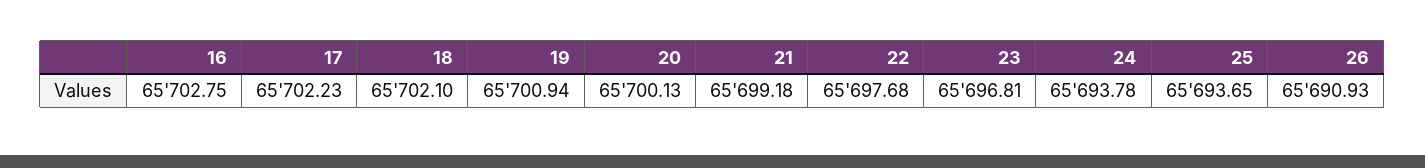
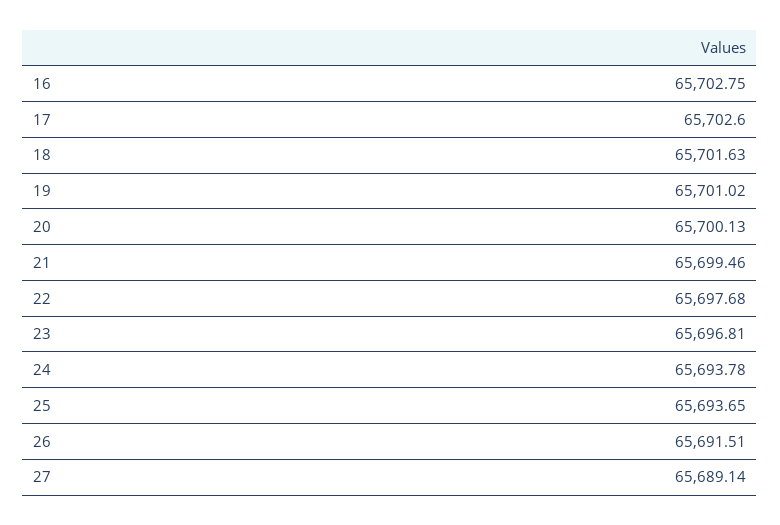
17: 65702.23 -> 65702.6
18: 65702.1 -> 65701.63
19: 65700.94 -> 65701.02
21: 65699.18 -> 65699.46
26: 65690.93 -> 65691.51
27: none -> 65689.14

